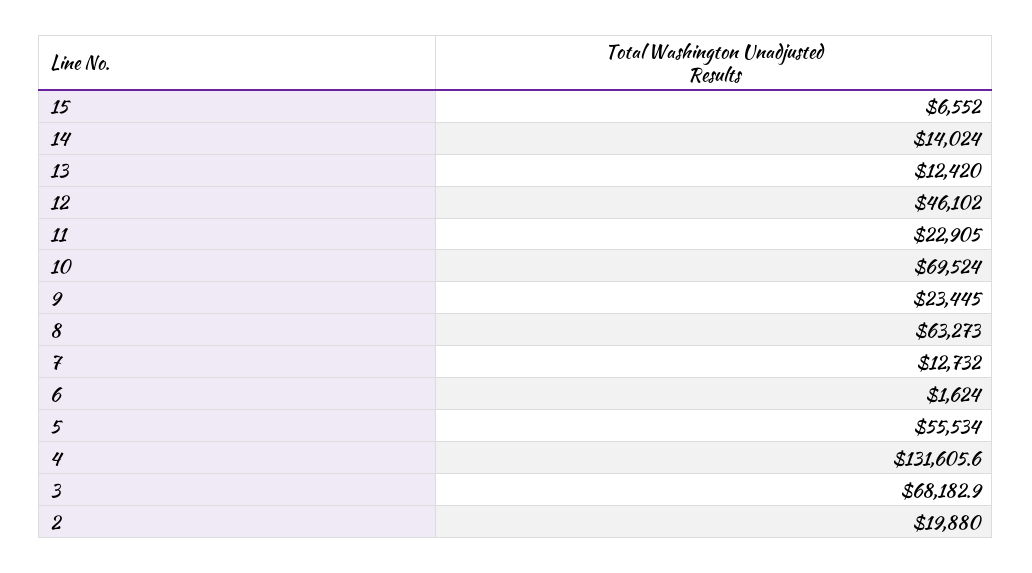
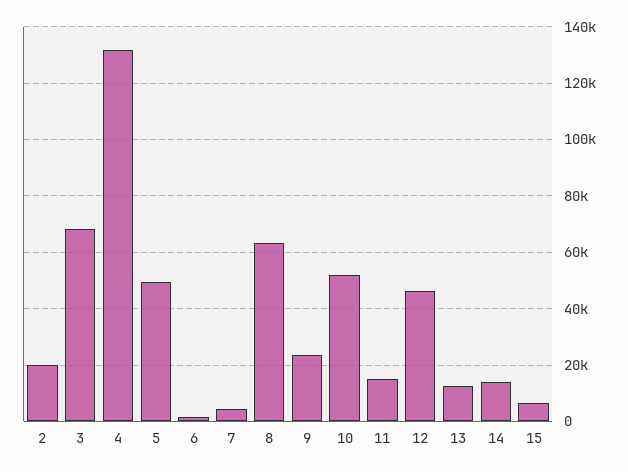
11: 22905 -> 15000
10: 69524 -> 52500
7: 12732 -> 5000
5: 55534 -> 50000

